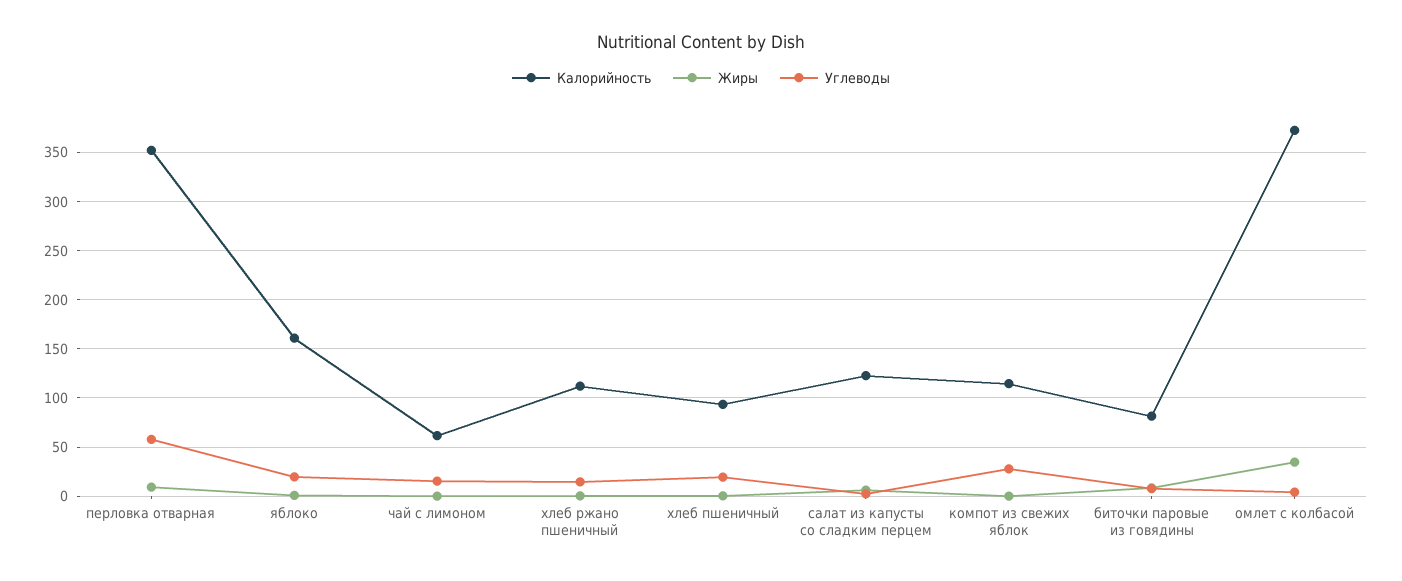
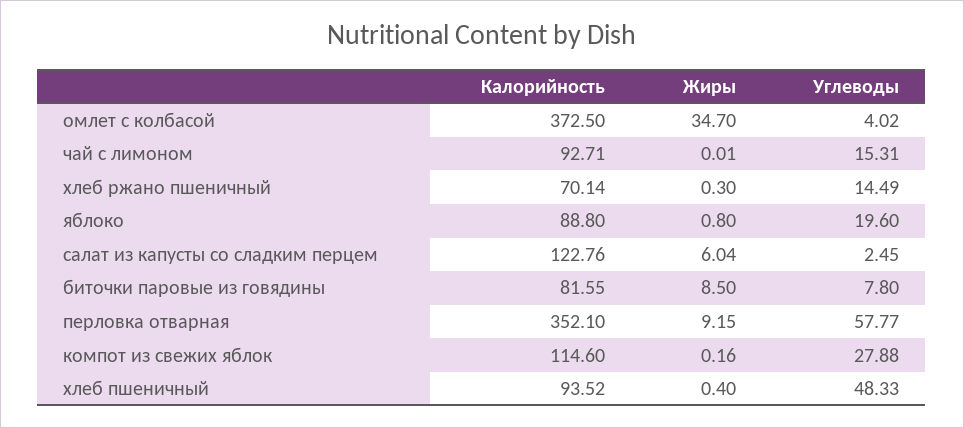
Калорийность, яблоко: 160 -> 88.8
Калорийность, чай с лимоном: 60 -> 92.71
Калорийность, хлеб ржано пшеничный: 110 -> 70.14
Углеводы, хлеб пшеничный: 20 -> 48.33

